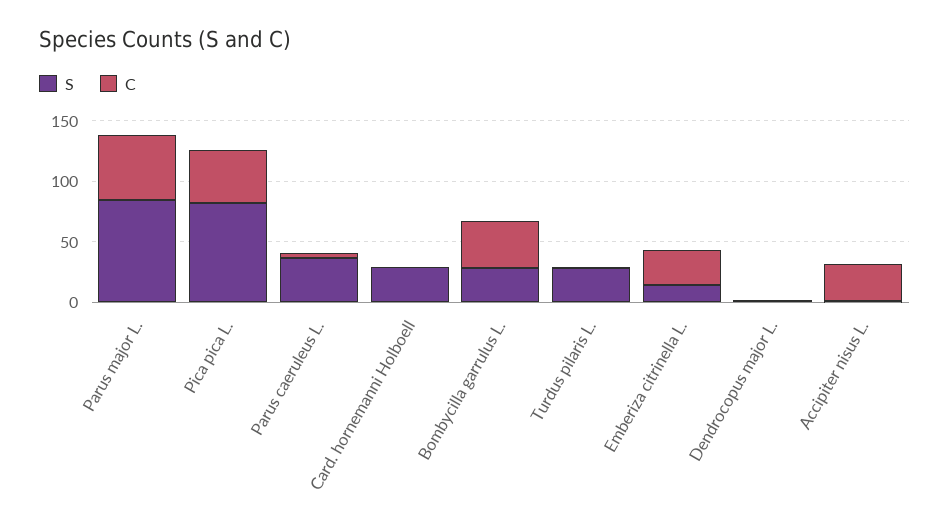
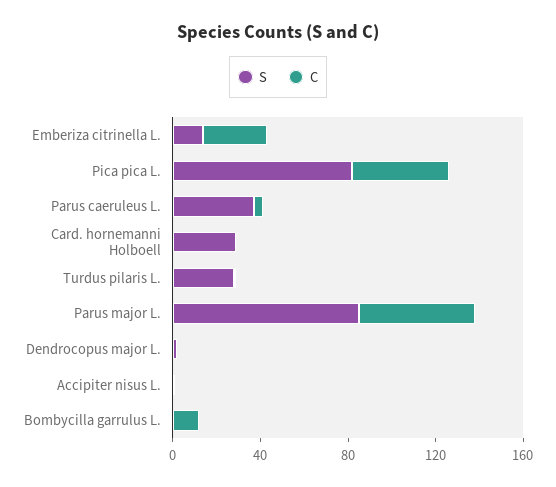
S, Bombycilla garrulus L.: 30 -> 0
C, Bombycilla garrulus L.: 40 -> 10
C, Accipiter nisus L.: 30 -> 0

